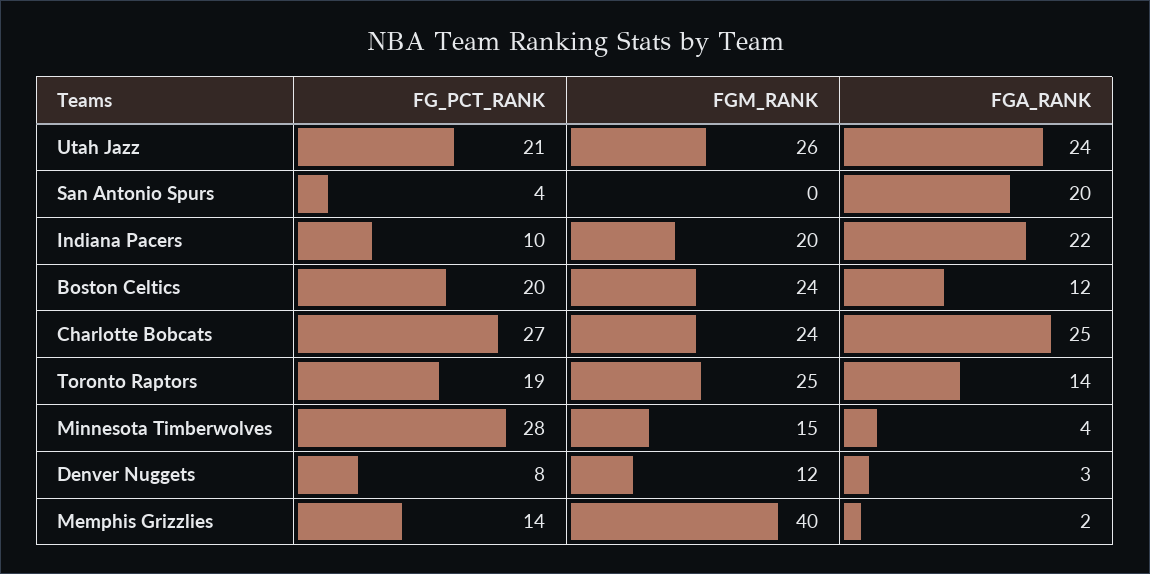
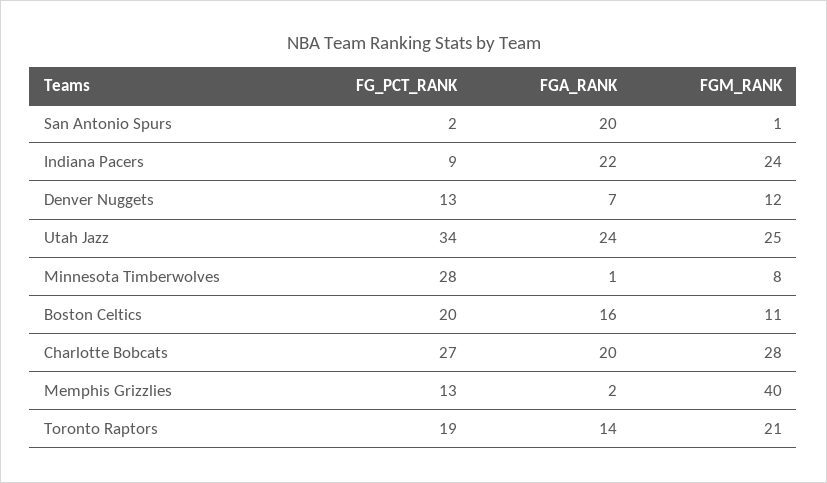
FG_PCT_RANK, Utah Jazz: 21 -> 34
FGM_RANK, Utah Jazz: 26 -> 25
FG_PCT_RANK, San Antonio Spurs: 4 -> 2
FGM_RANK, San Antonio Spurs: 0 -> 1
FG_PCT_RANK, Indiana Pacers: 10 -> 9
FGM_RANK, Indiana Pacers: 20 -> 24
FGM_RANK, Boston Celtics: 24 -> 11
FGA_RANK, Boston Celtics: 12 -> 16
FGM_RANK, Charlotte Bobcats: 24 -> 28
FGA_RANK, Charlotte Bobcats: 25 -> 20
FGM_RANK, Toronto Raptors: 25 -> 21
FGM_RANK, Minnesota Timberwolves: 15 -> 8
FGA_RANK, Minnesota Timberwolves: 4 -> 1
FG_PCT_RANK, Denver Nuggets: 8 -> 13
FGA_RANK, Denver Nuggets: 3 -> 7
FG_PCT_RANK, Memphis Grizzlies: 14 -> 13

